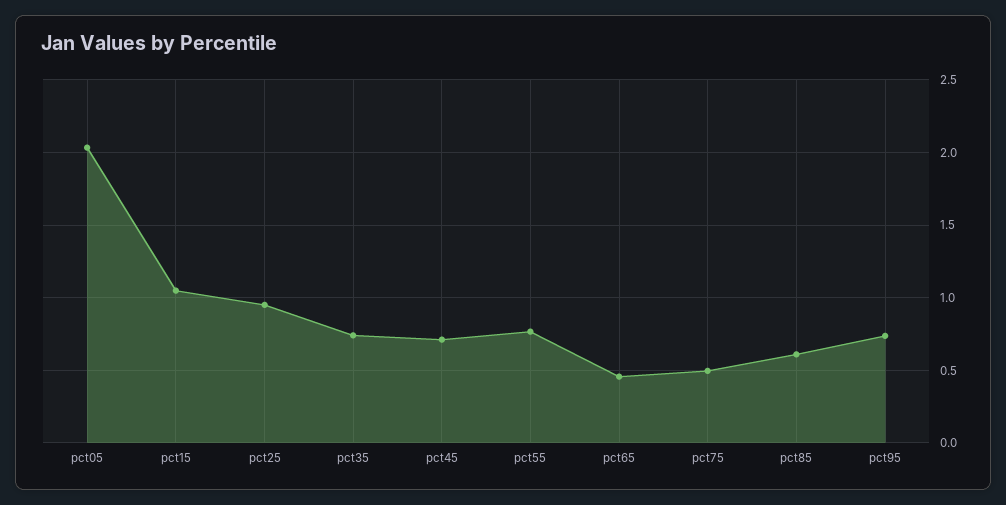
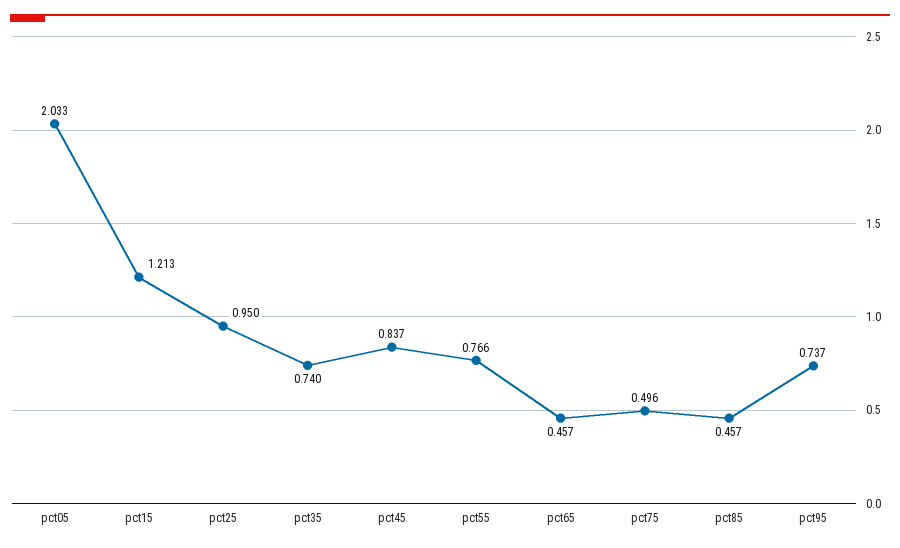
pct15: 1.05 -> 1.213
pct45: 0.7 -> 0.837
pct85: 0.6 -> 0.457

